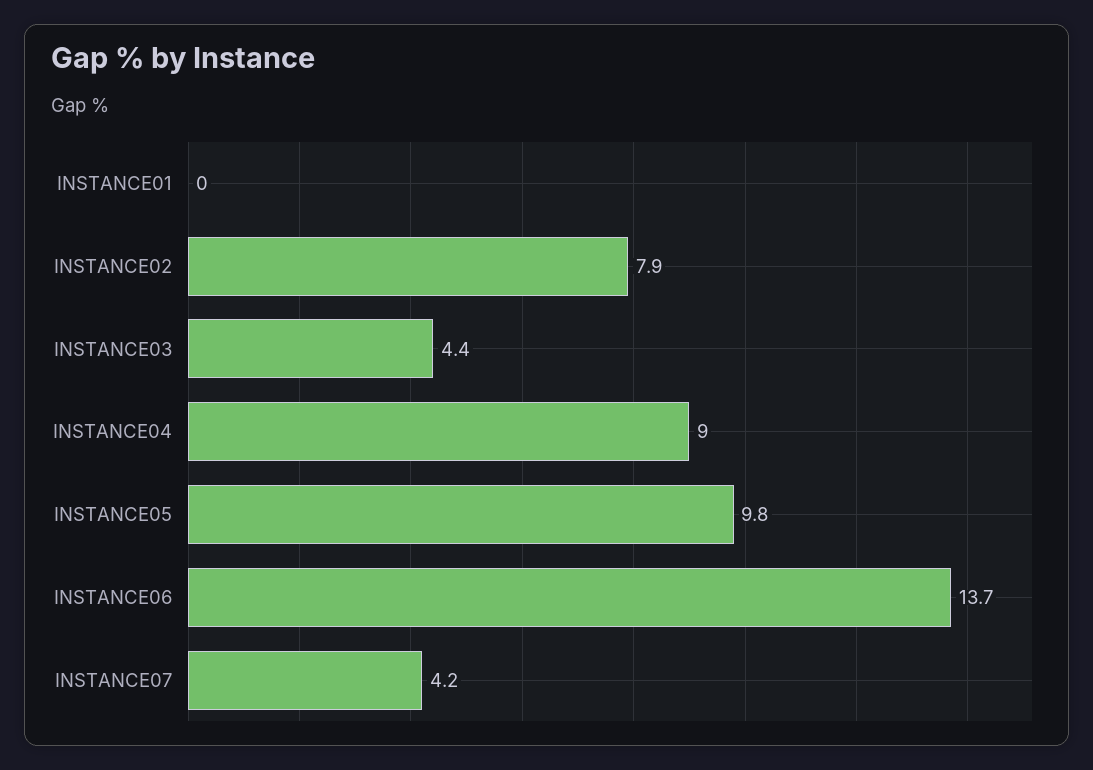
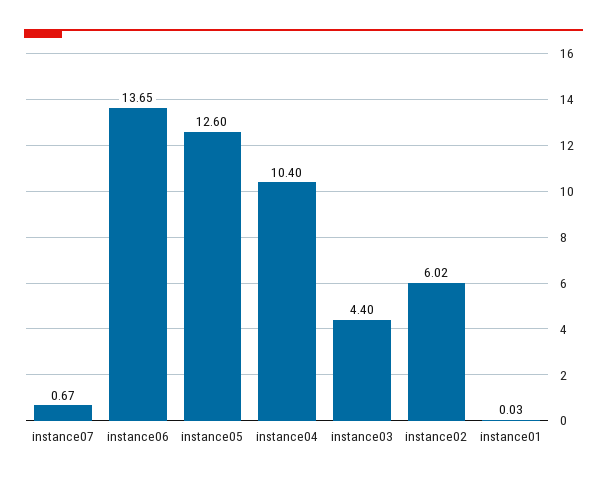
INSTANCE02: 7.9 -> 6.02
INSTANCE04: 9 -> 10.4
INSTANCE05: 9.8 -> 12.6
INSTANCE07: 4.2 -> 0.67

